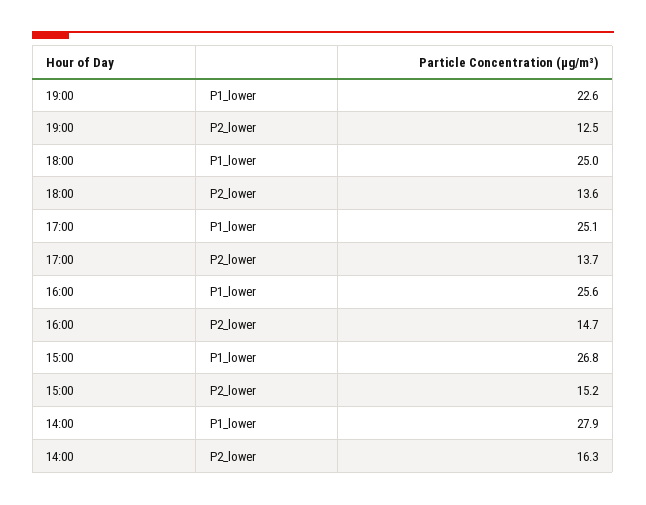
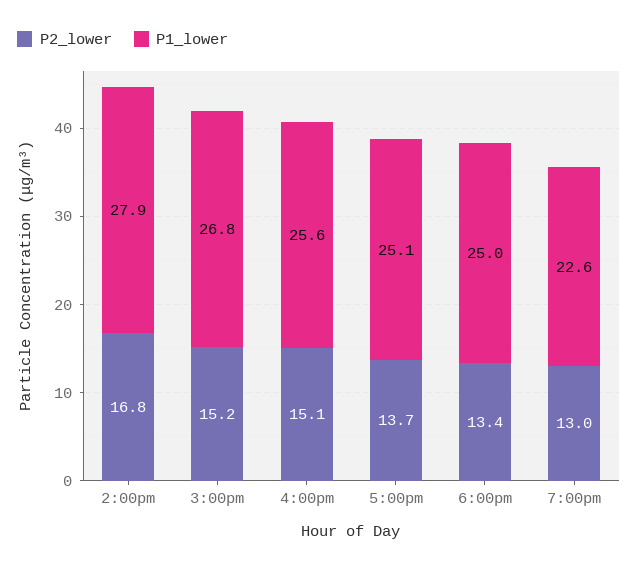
P2_lower, 19:00: 12.5 -> 13
P2_lower, 18:00: 13.6 -> 13.4
P2_lower, 16:00: 14.7 -> 15.1
P2_lower, 14:00: 16.3 -> 16.8

